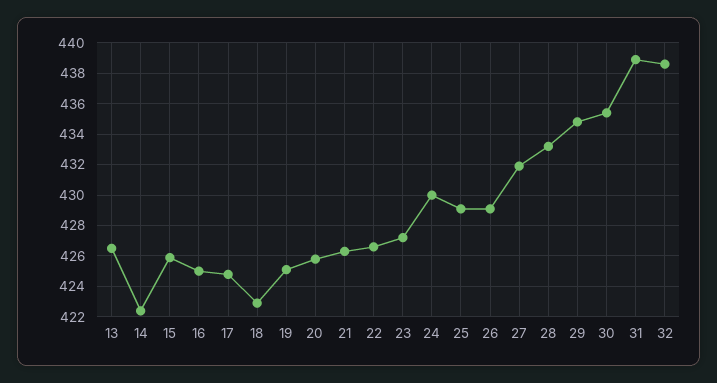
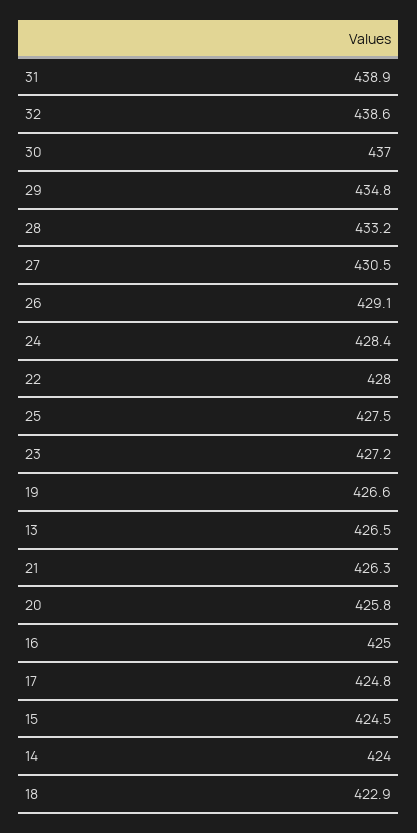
14: 422.5 -> 424
15: 426 -> 424.5
19: 425 -> 426.6
22: 426.5 -> 428
24: 430 -> 428.4
25: 429 -> 427.5
27: 432 -> 430.5
30: 435.5 -> 437

